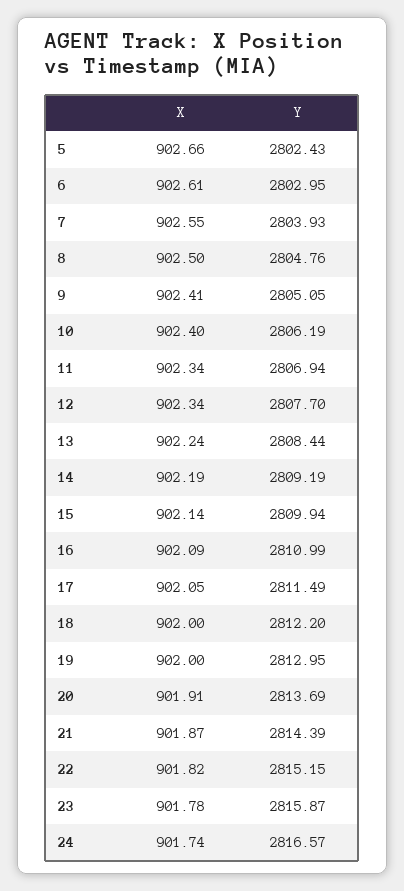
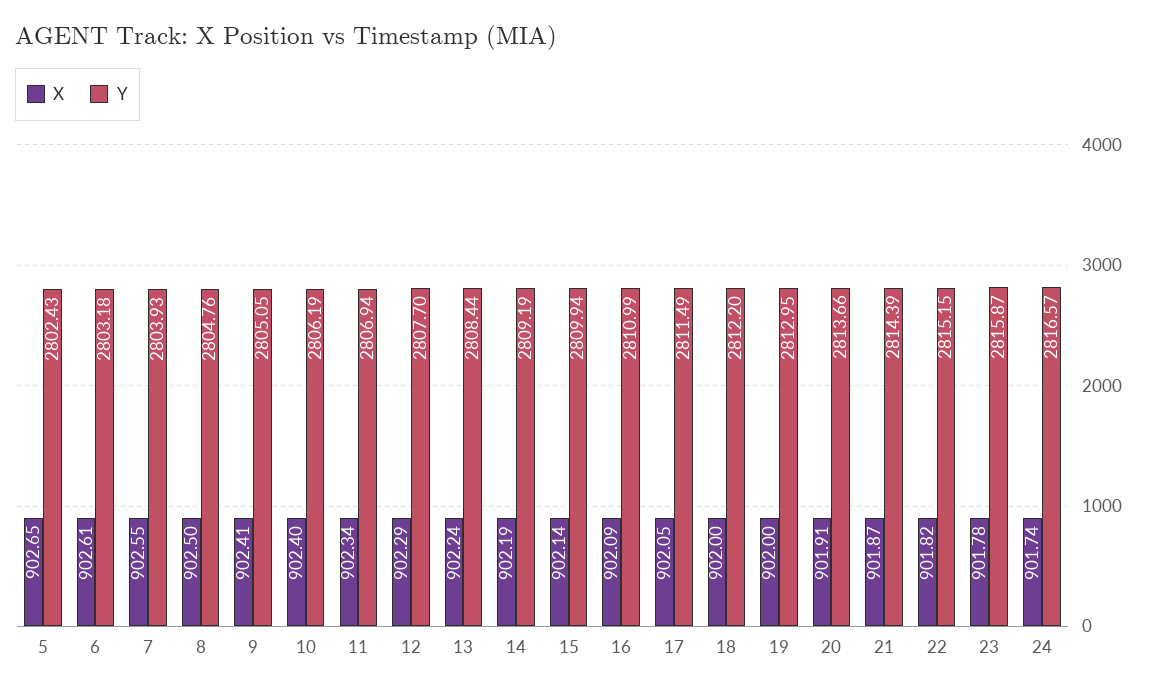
X, 5: 902.66 -> 902.65
Y, 6: 2802.95 -> 2803.18
X, 12: 902.34 -> 902.29
Y, 20: 2813.69 -> 2813.66

